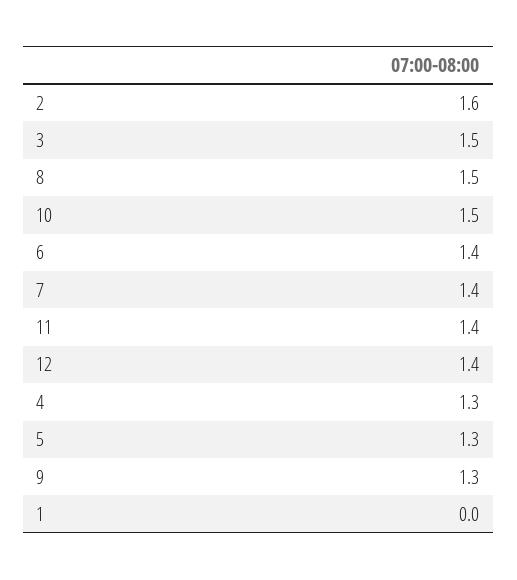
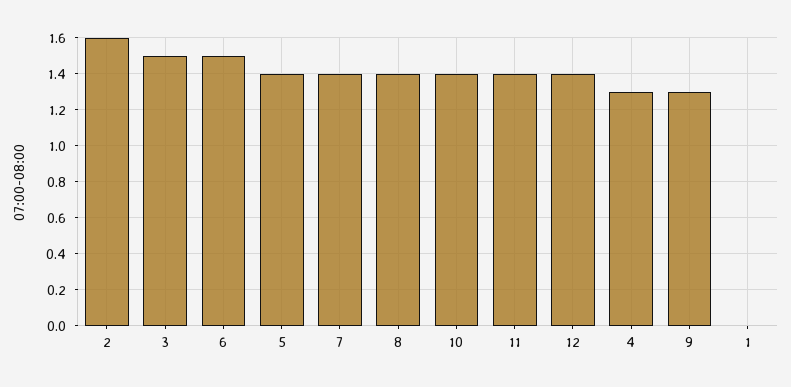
8: 1.5 -> 1.4
10: 1.5 -> 1.4
6: 1.4 -> 1.5
5: 1.3 -> 1.4

